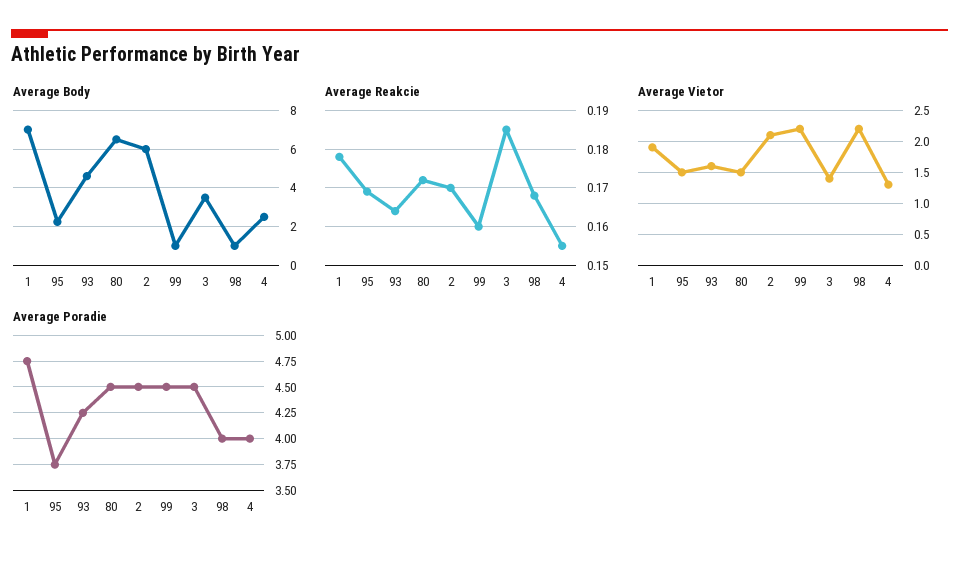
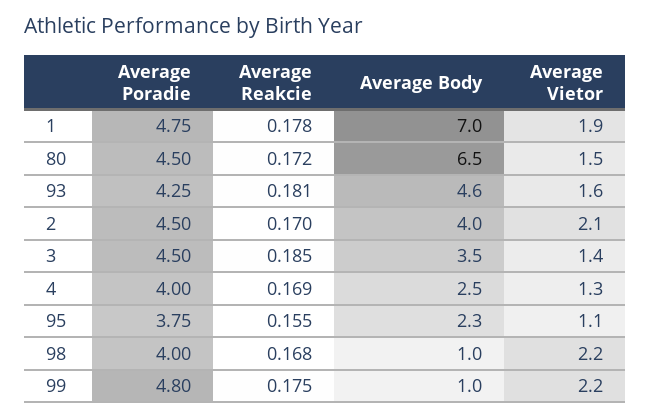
Average Body, 2: 6 -> 4
Average Reakcie, 95: 0.17 -> 0.155
Average Reakcie, 93: 0.165 -> 0.181
Average Reakcie, 99: 0.16 -> 0.175
Average Reakcie, 4: 0.155 -> 0.169
Average Vietor, 95: 1.5 -> 1.1
Average Poradie, 99: 4.5 -> 4.8

